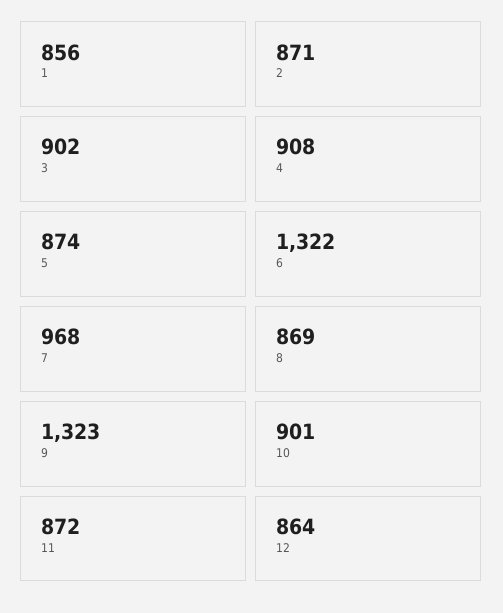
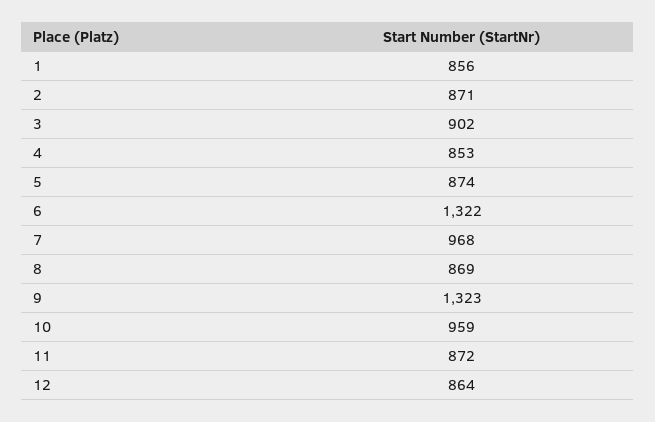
4: 908 -> 853
10: 901 -> 959

